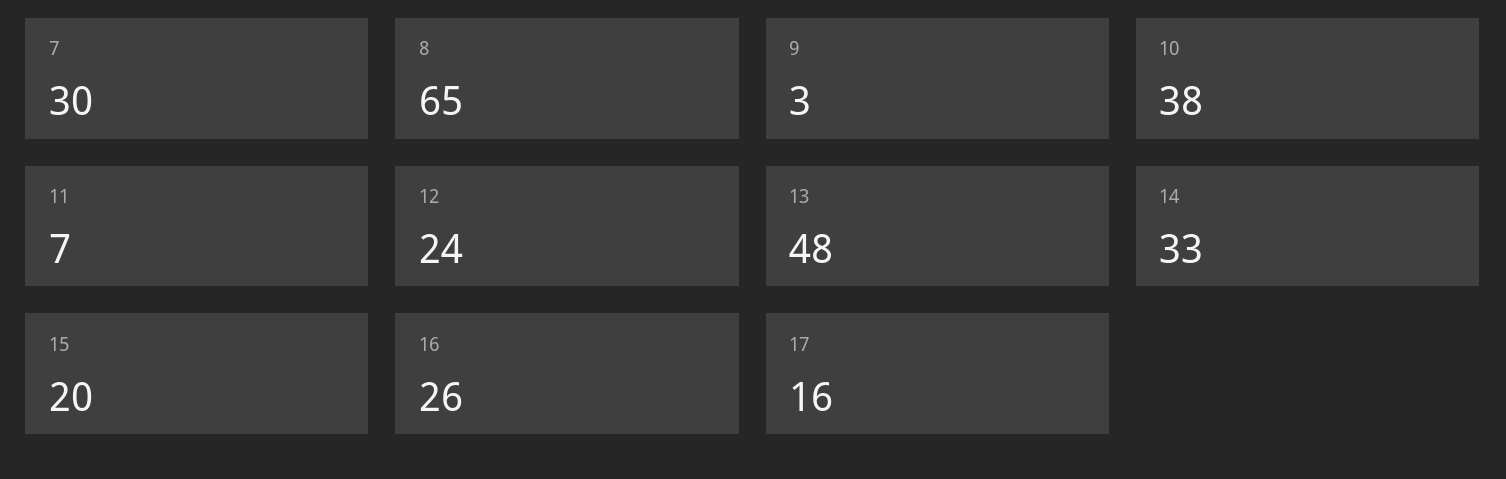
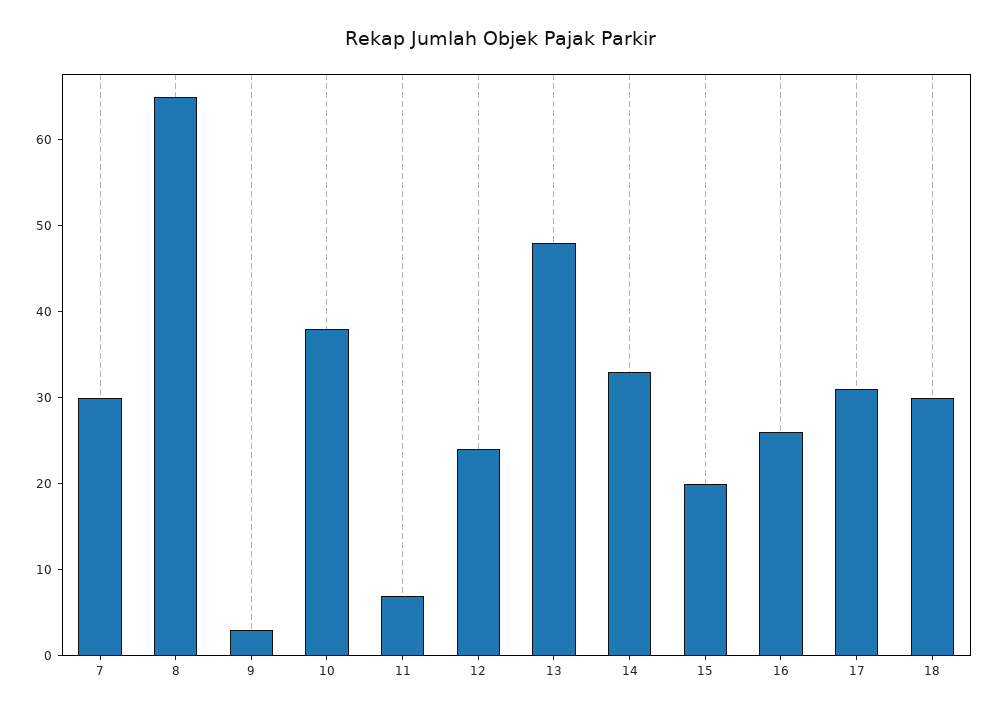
17: 16 -> 31
18: none -> 30

